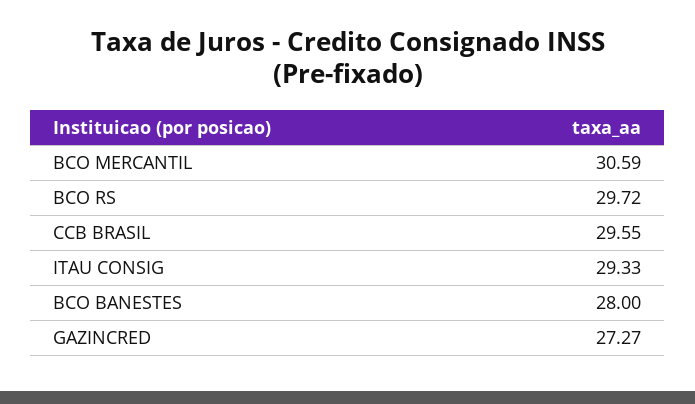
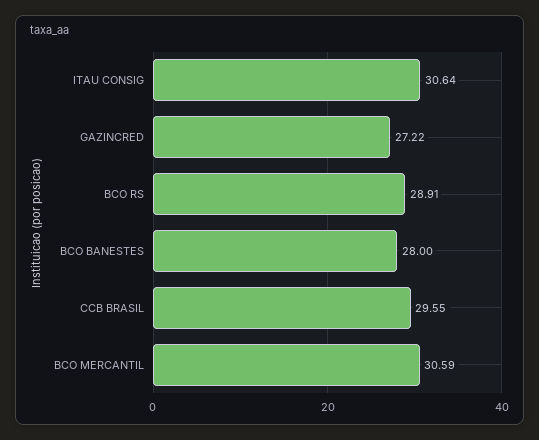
BCO RS: 29.72 -> 28.91
ITAU CONSIG: 29.33 -> 30.64
GAZINCRED: 27.27 -> 27.22

